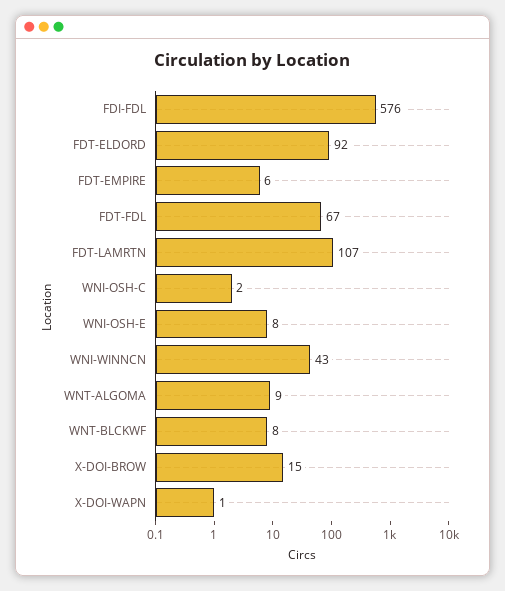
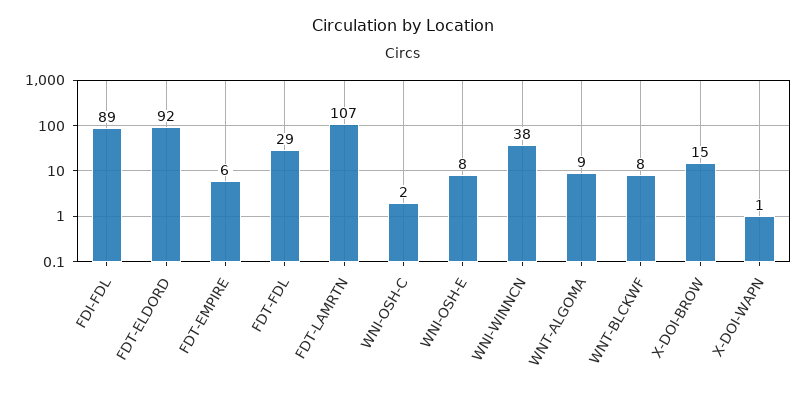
FDI-FDL: 576 -> 89
FDT-FDL: 67 -> 29
WNI-WINNCN: 43 -> 38

